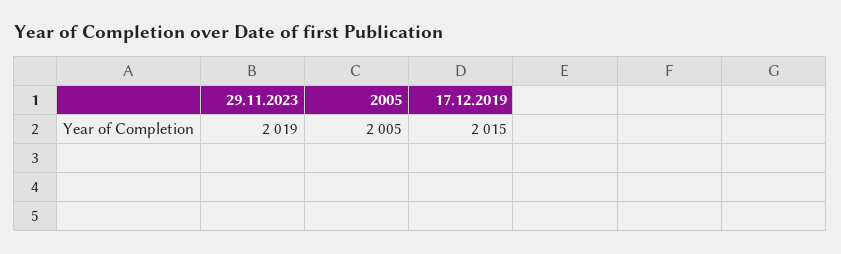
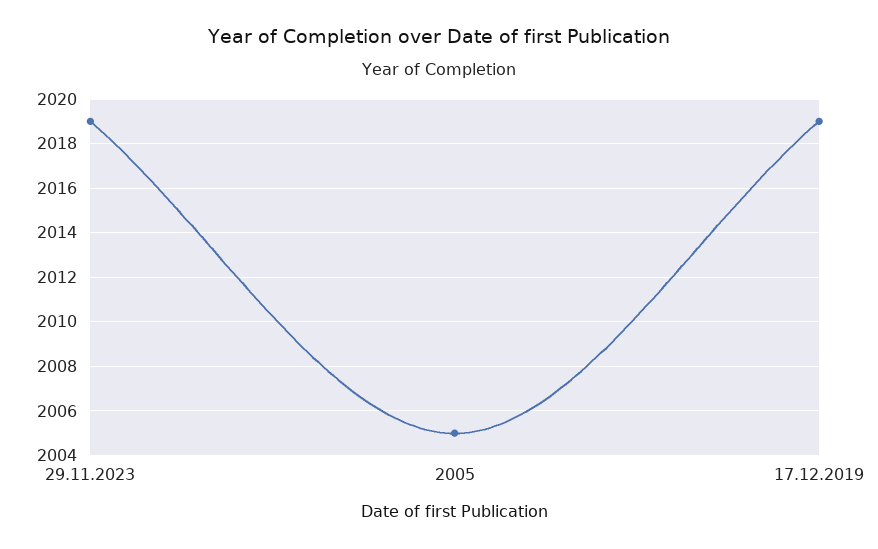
17.12.2019: 2015 -> 2019

